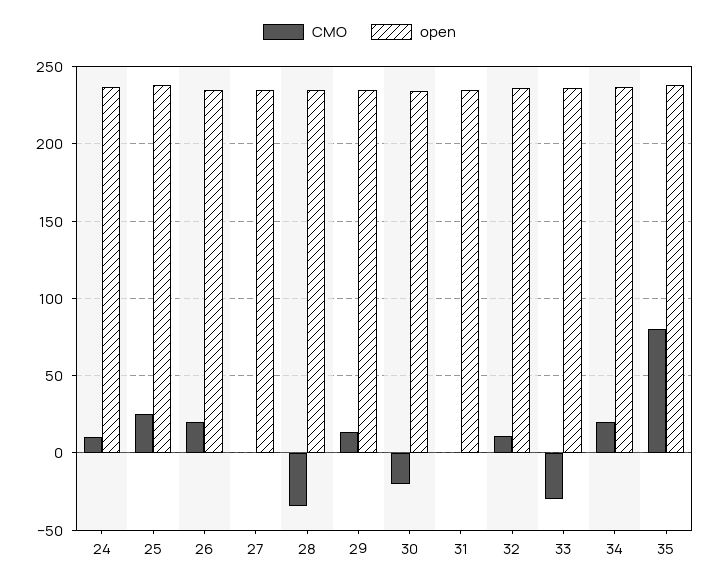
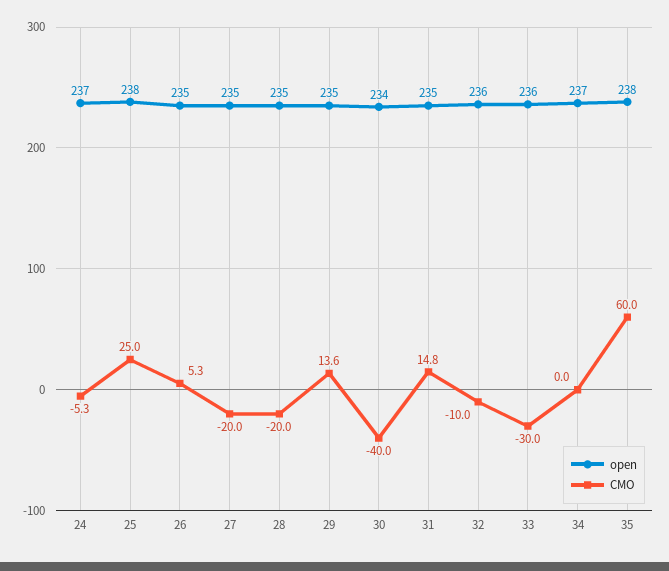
CMO, 24: 10 -> -5.3
CMO, 26: 20 -> 5.3
CMO, 27: 0 -> -20
CMO, 28: -35 -> -20
CMO, 30: -20 -> -40
CMO, 31: 0 -> 14.8
CMO, 32: 10 -> -10
CMO, 34: 20 -> 0
CMO, 35: 80 -> 60

